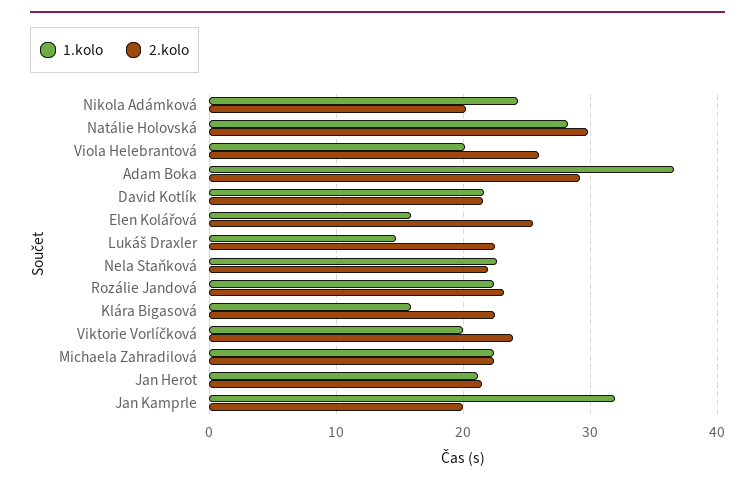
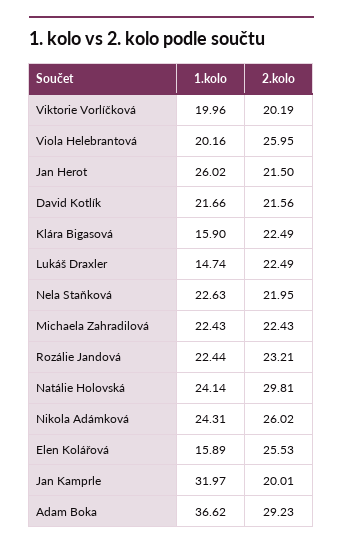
2.kolo, Nikola Adámková: 20 -> 26.02
1.kolo, Natálie Holovská: 28 -> 24.14
2.kolo, Viktorie Vorlíčková: 24 -> 20.19
1.kolo, Jan Herot: 21 -> 26.02

